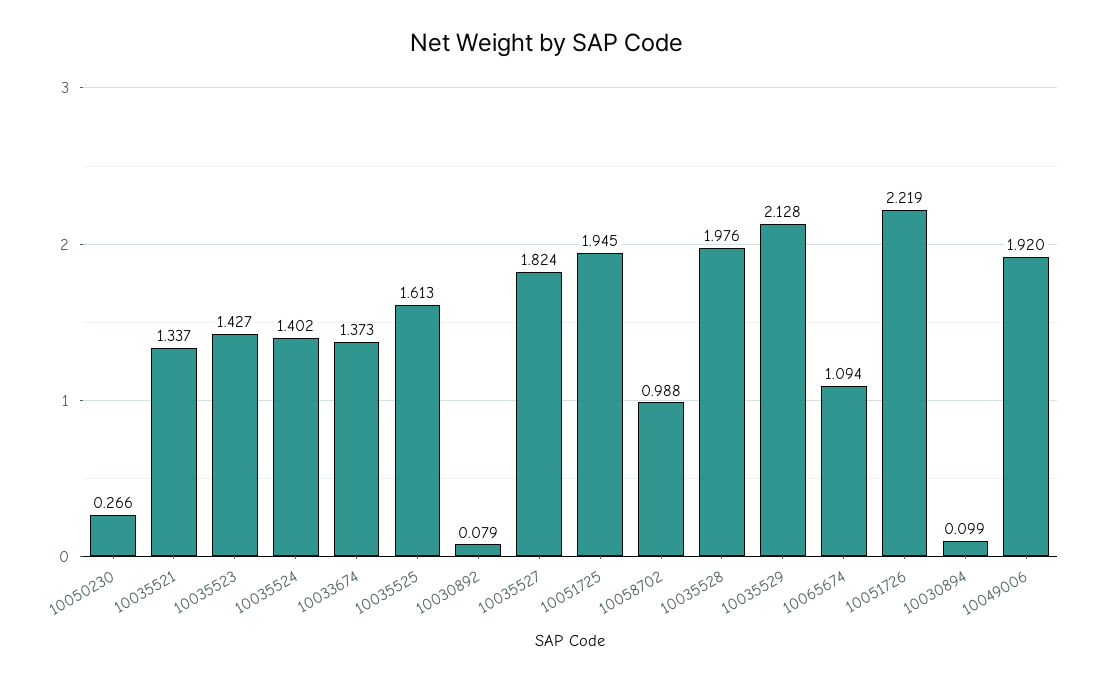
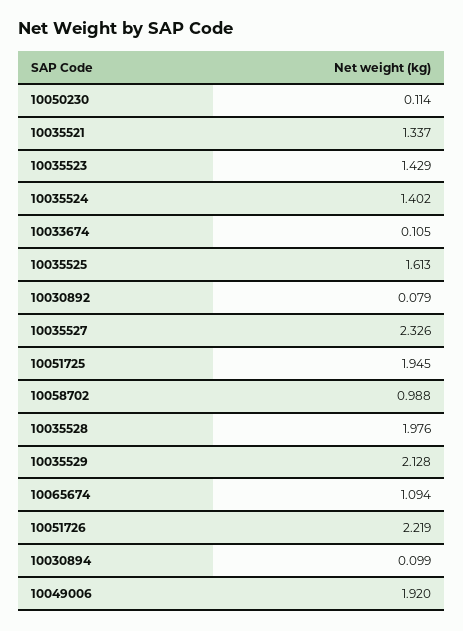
10050230: 0.266 -> 0.114
10035523: 1.427 -> 1.429
10033674: 1.373 -> 0.105
10035527: 1.824 -> 2.326

